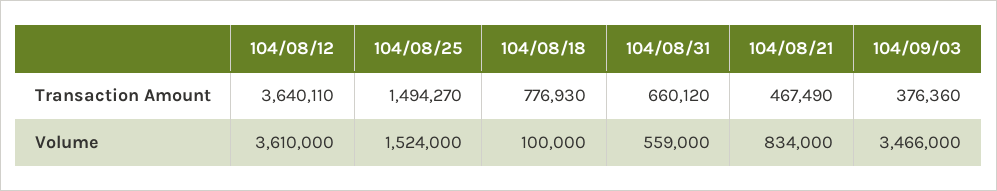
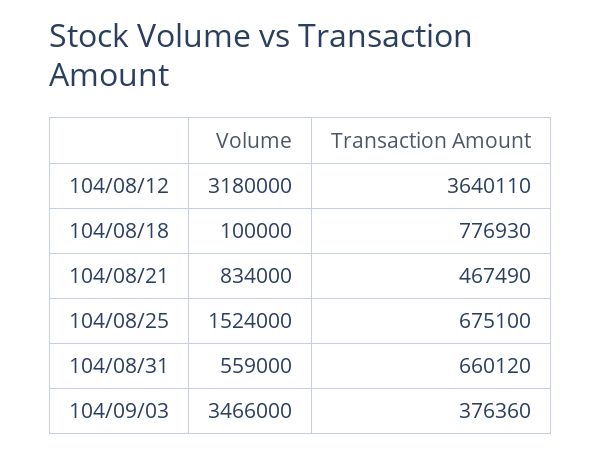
104/08/25, Transaction Amount: 1494270 -> 675100
104/08/12, Volume: 3610000 -> 3180000

